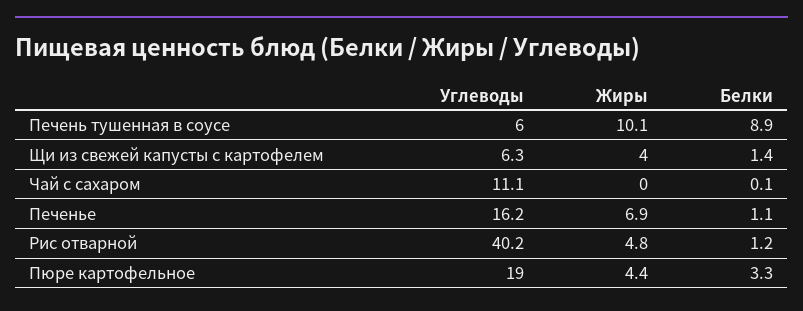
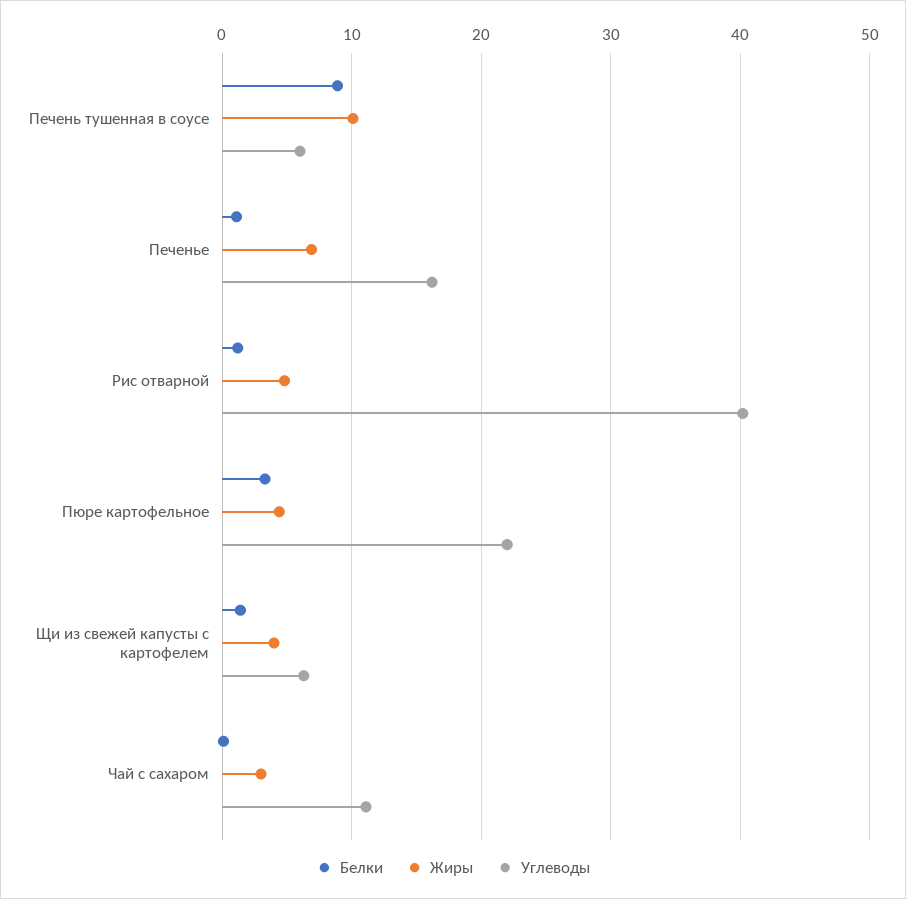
Жиры, Чай с сахаром: 0 -> 3
Углеводы, Пюре картофельное: 19 -> 22

